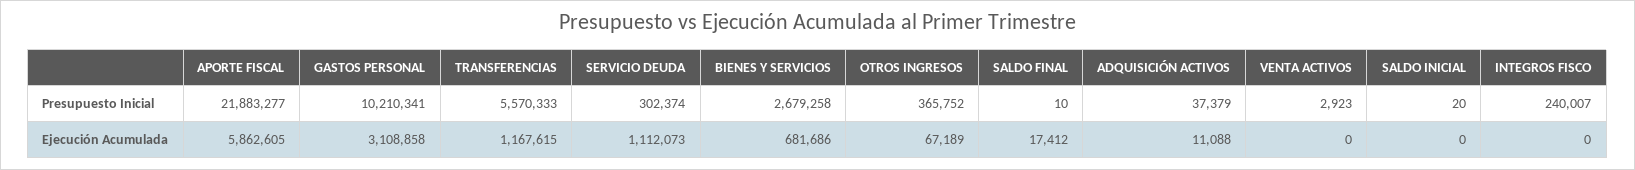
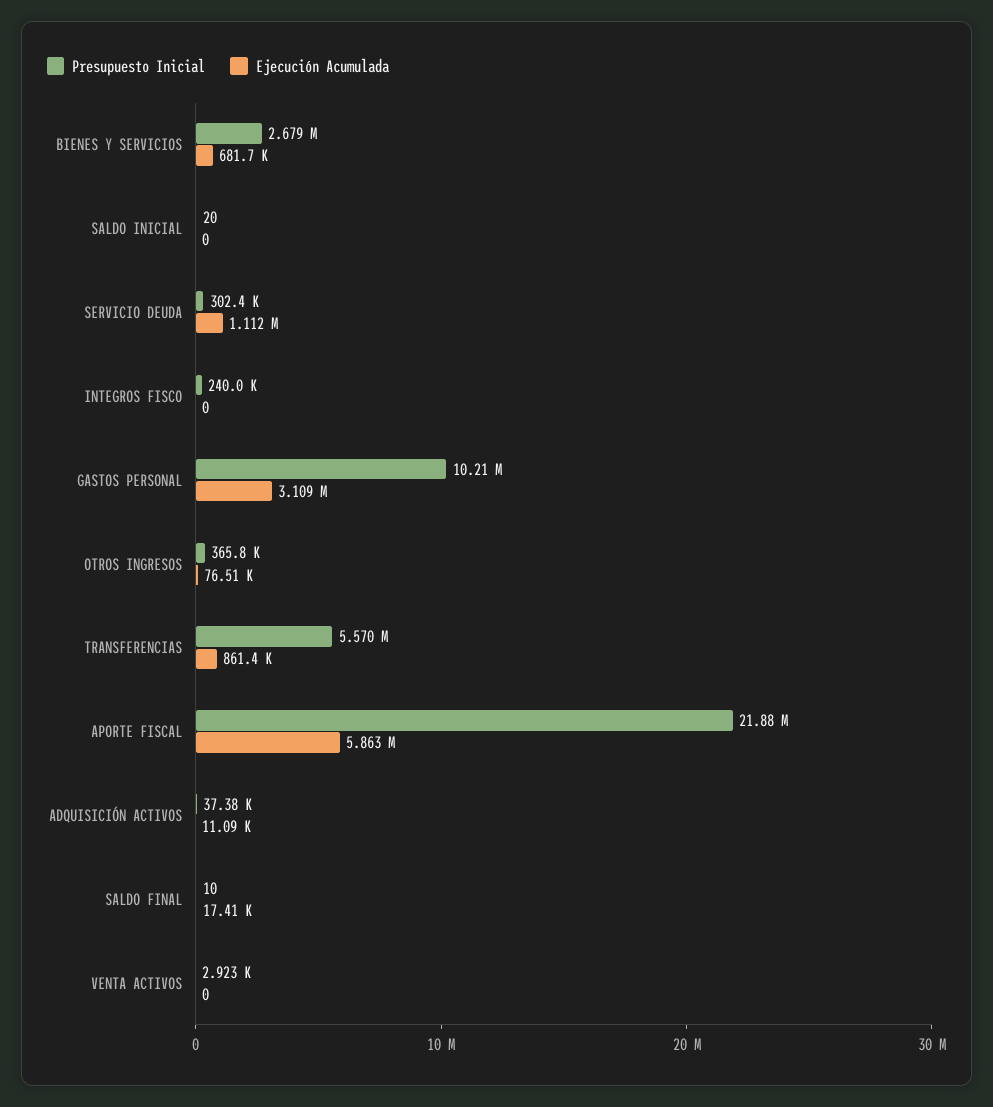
Ejecución Acumulada, TRANSFERENCIAS: 1167615 -> 861400
Ejecución Acumulada, OTROS INGRESOS: 67189 -> 76510

